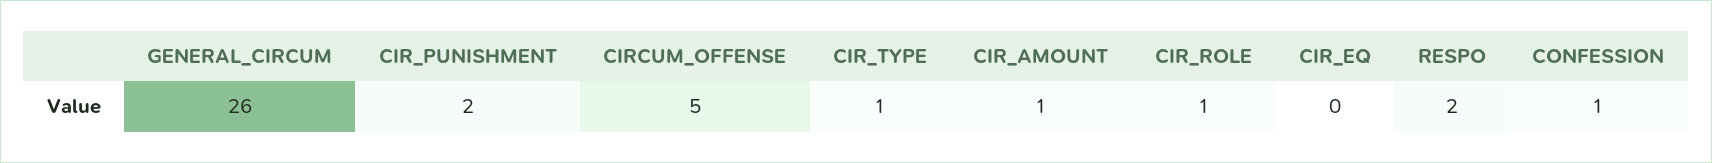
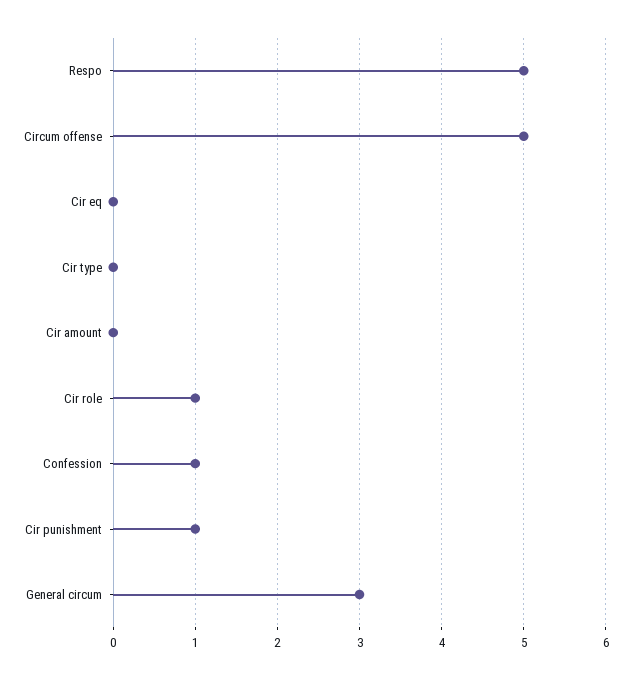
GENERAL_CIRCUM: 26 -> 3
CIR_PUNISHMENT: 2 -> 1
CIR_TYPE: 1 -> 0
CIR_AMOUNT: 1 -> 0
RESPO: 2 -> 5

